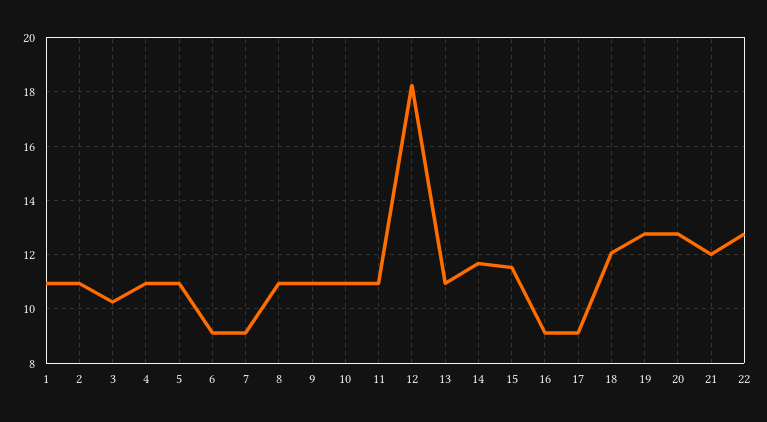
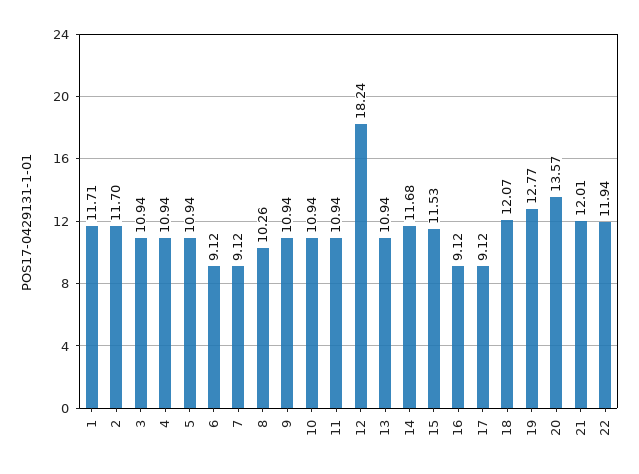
1: 11 -> 11.71
2: 11 -> 11.7
3: 10.25 -> 10.94
8: 11 -> 10.26
20: 12.75 -> 13.57
22: 12.75 -> 11.94

